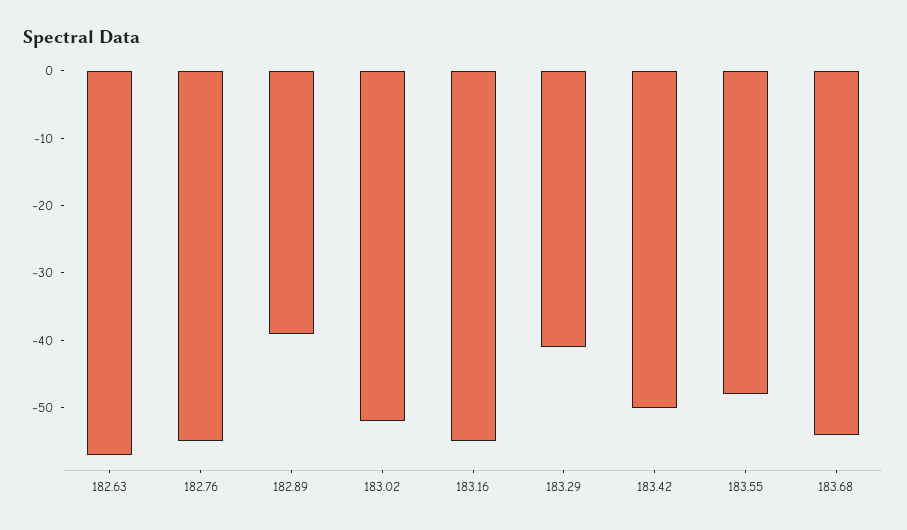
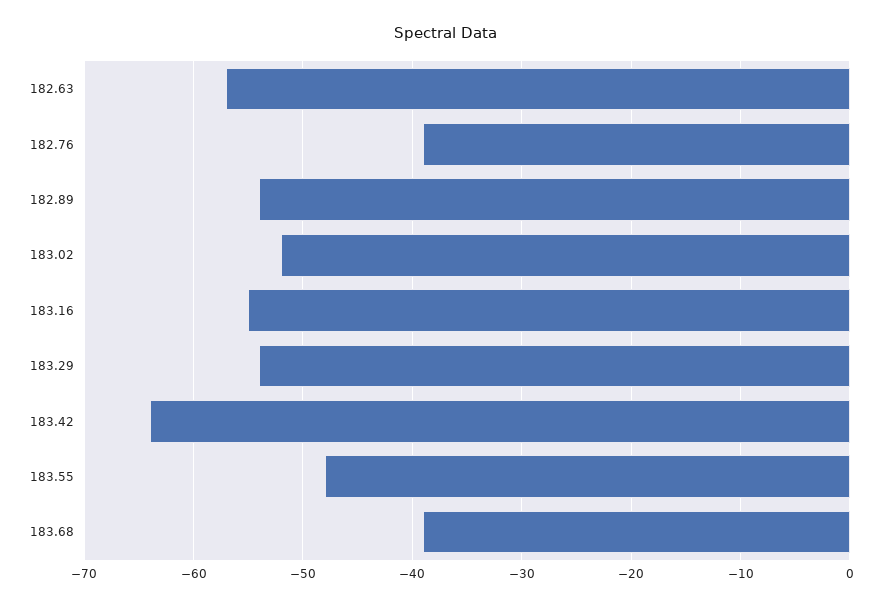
182.76: -55 -> -39
182.89: -40 -> -54
183.29: -40 -> -54
183.42: -50 -> -64
183.68: -55 -> -39

